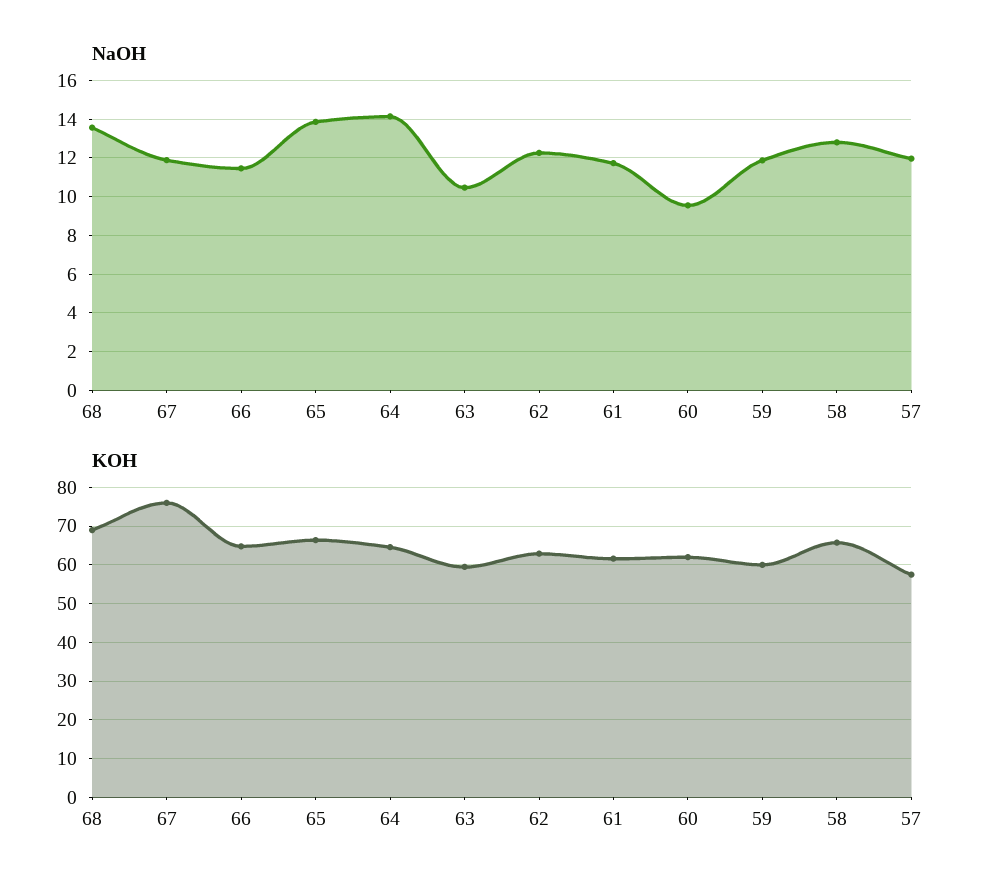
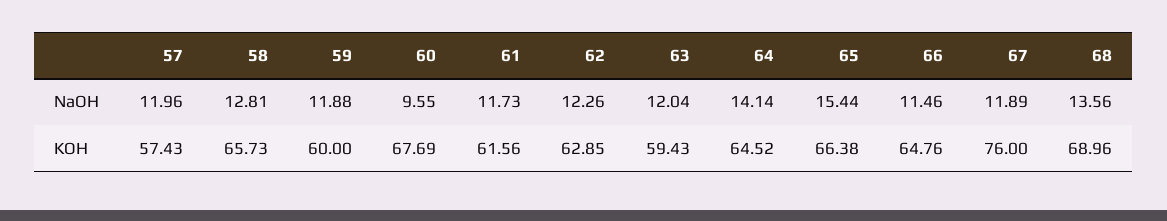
NaOH, 65: 14 -> 15.44
NaOH, 63: 10.5 -> 12.04
KOH, 60: 62 -> 67.69

